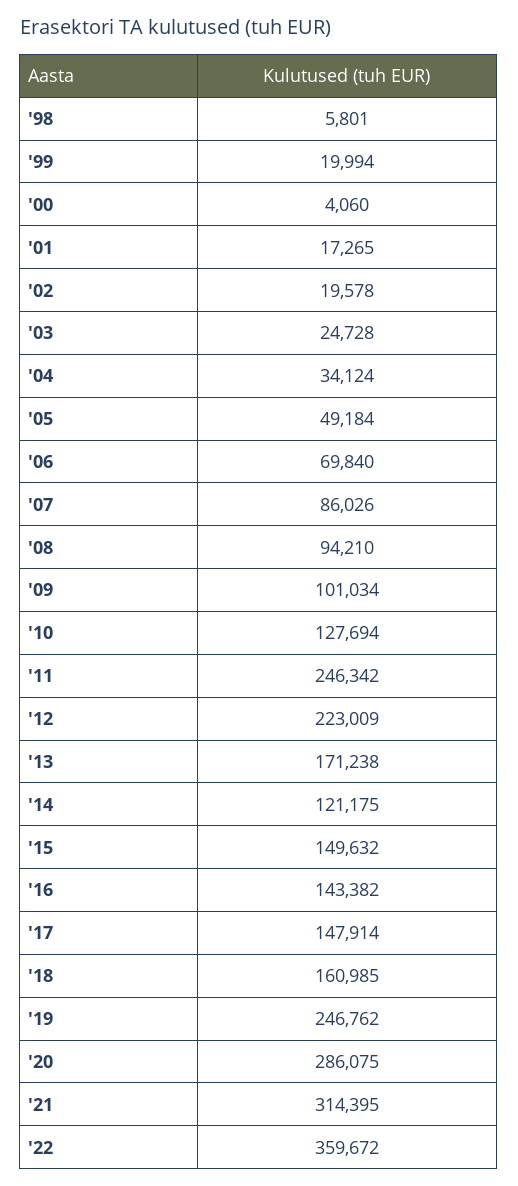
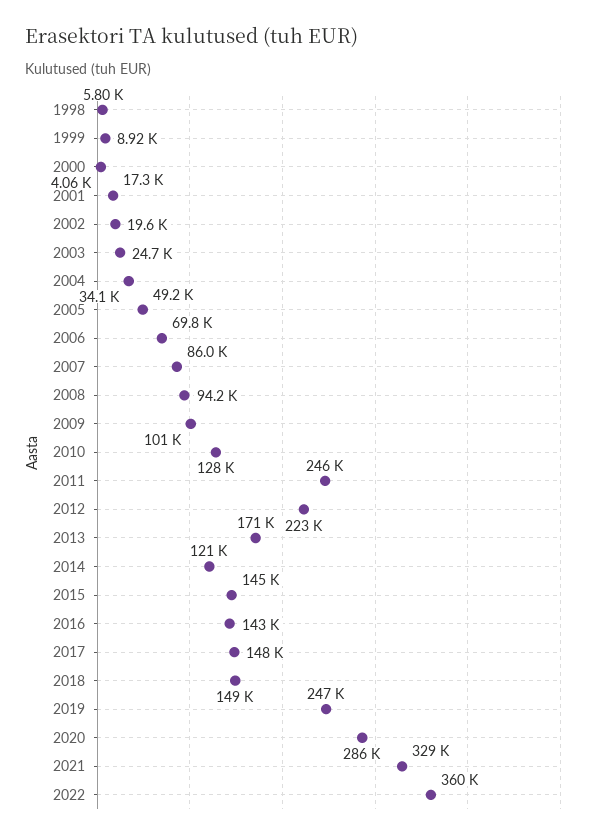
'99: 19994 -> 8920
'15: 149632 -> 145000
'18: 160985 -> 149000
'21: 314395 -> 329000

